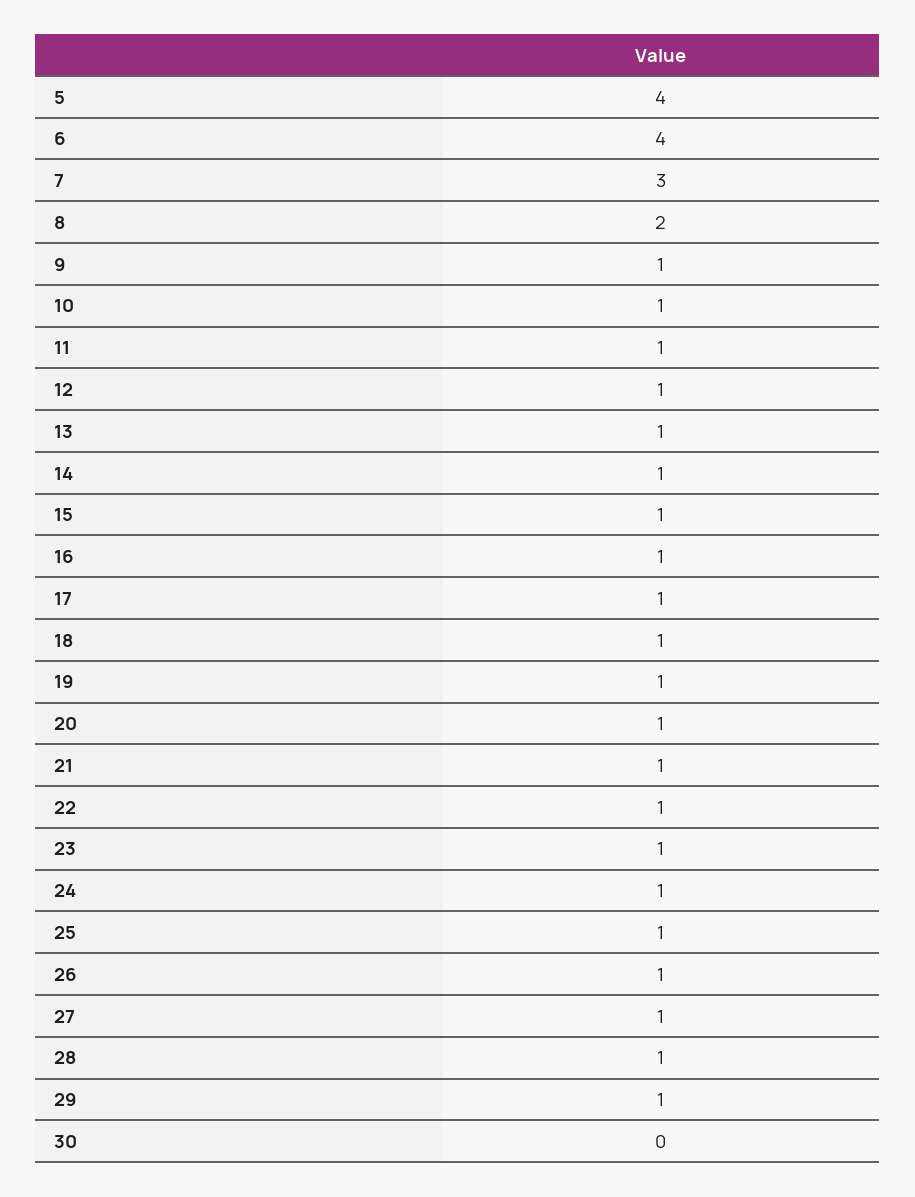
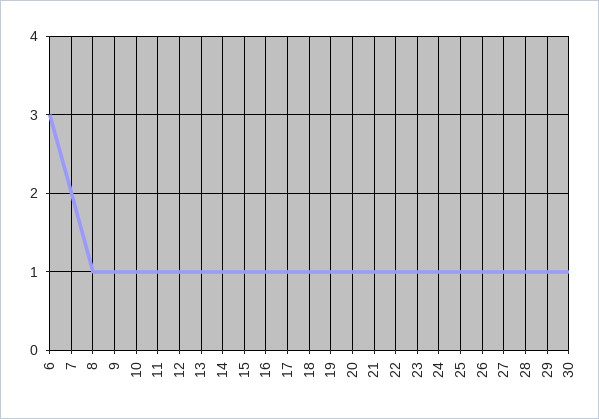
5: 4 -> none
6: 4 -> 3
7: 3 -> 2
8: 2 -> 1
30: 0 -> 1

